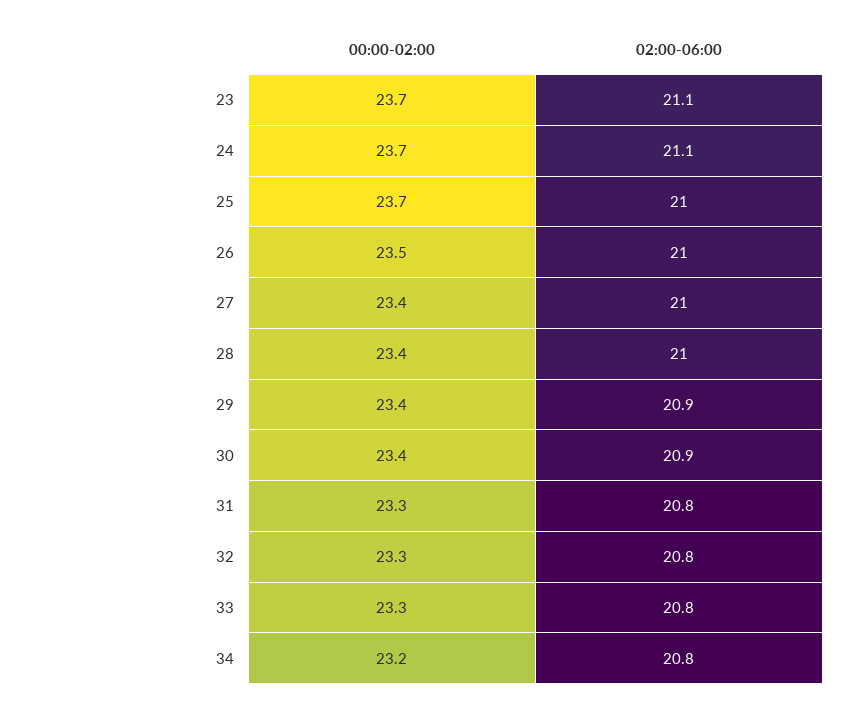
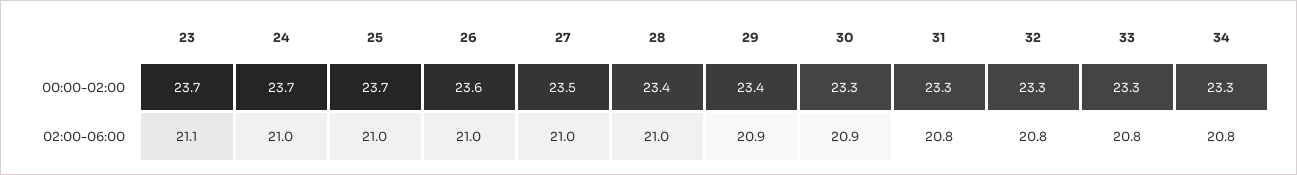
02:00-06:00, 24: 21.1 -> 21
00:00-02:00, 26: 23.5 -> 23.6
00:00-02:00, 27: 23.4 -> 23.5
00:00-02:00, 30: 23.4 -> 23.3
00:00-02:00, 34: 23.2 -> 23.3

